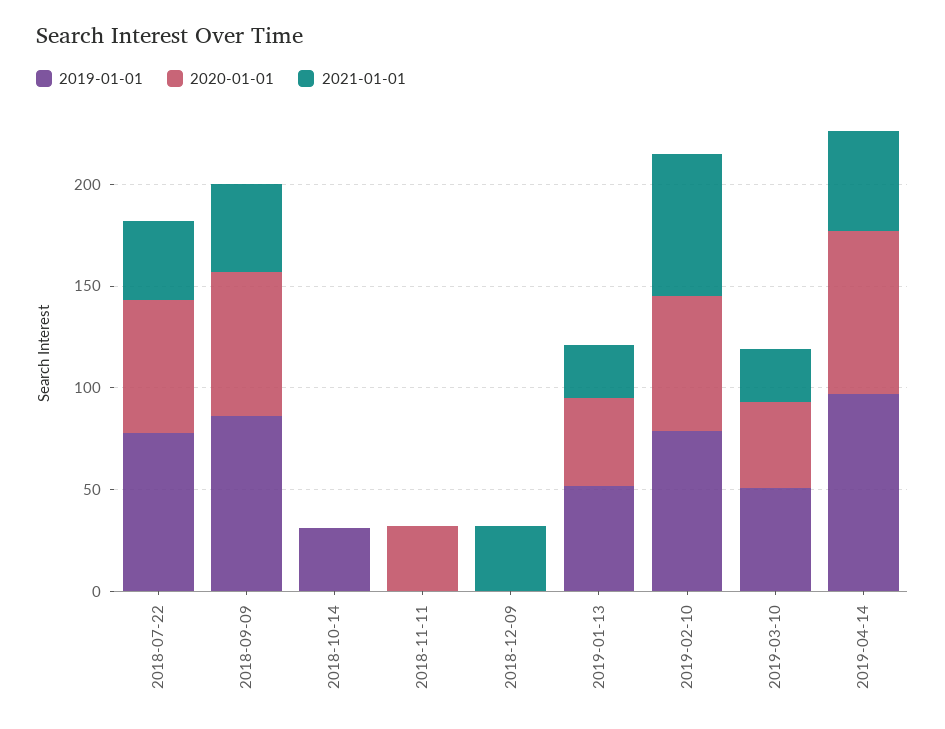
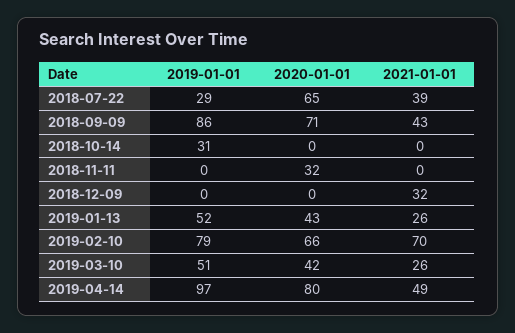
2019-01-01, 2018-07-22: 80 -> 29

